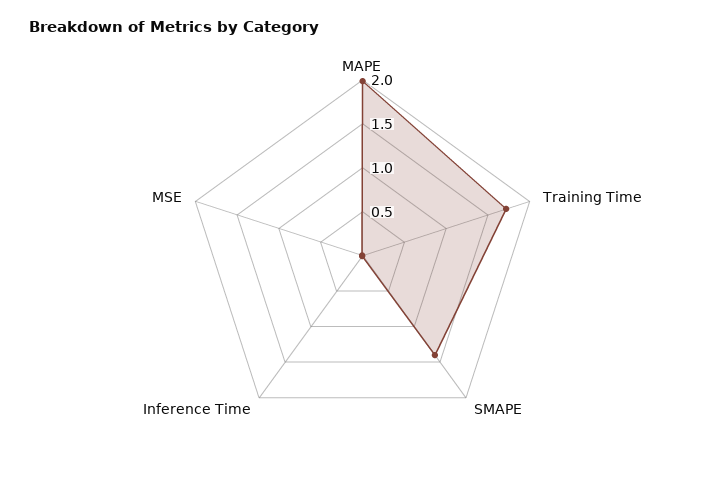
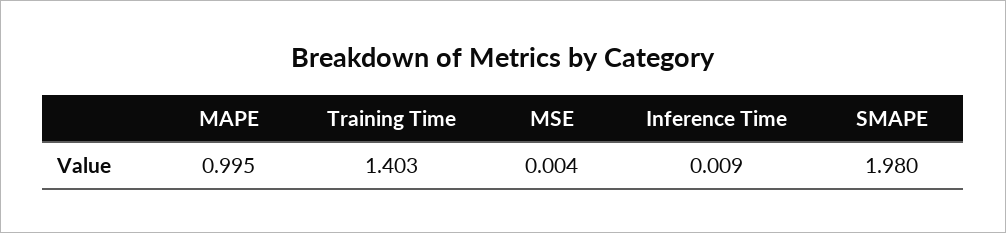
MAPE: 2 -> 0.995
Training Time: 1.7 -> 1.403
SMAPE: 1.4 -> 1.98

